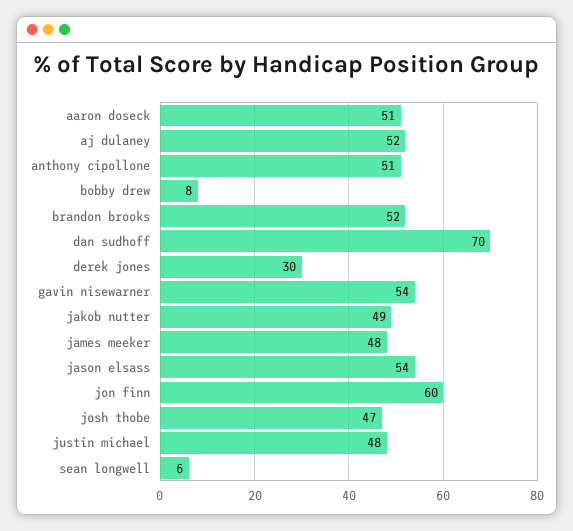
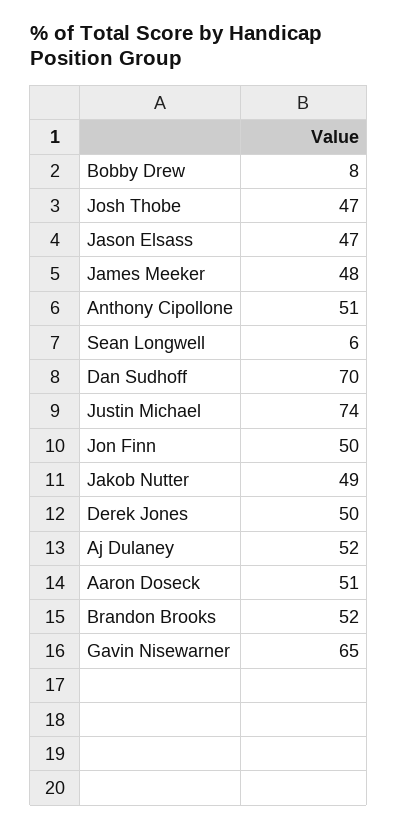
derek jones: 30 -> 50
gavin nisewarner: 54 -> 65
jason elsass: 54 -> 47
jon finn: 60 -> 50
justin michael: 48 -> 74

